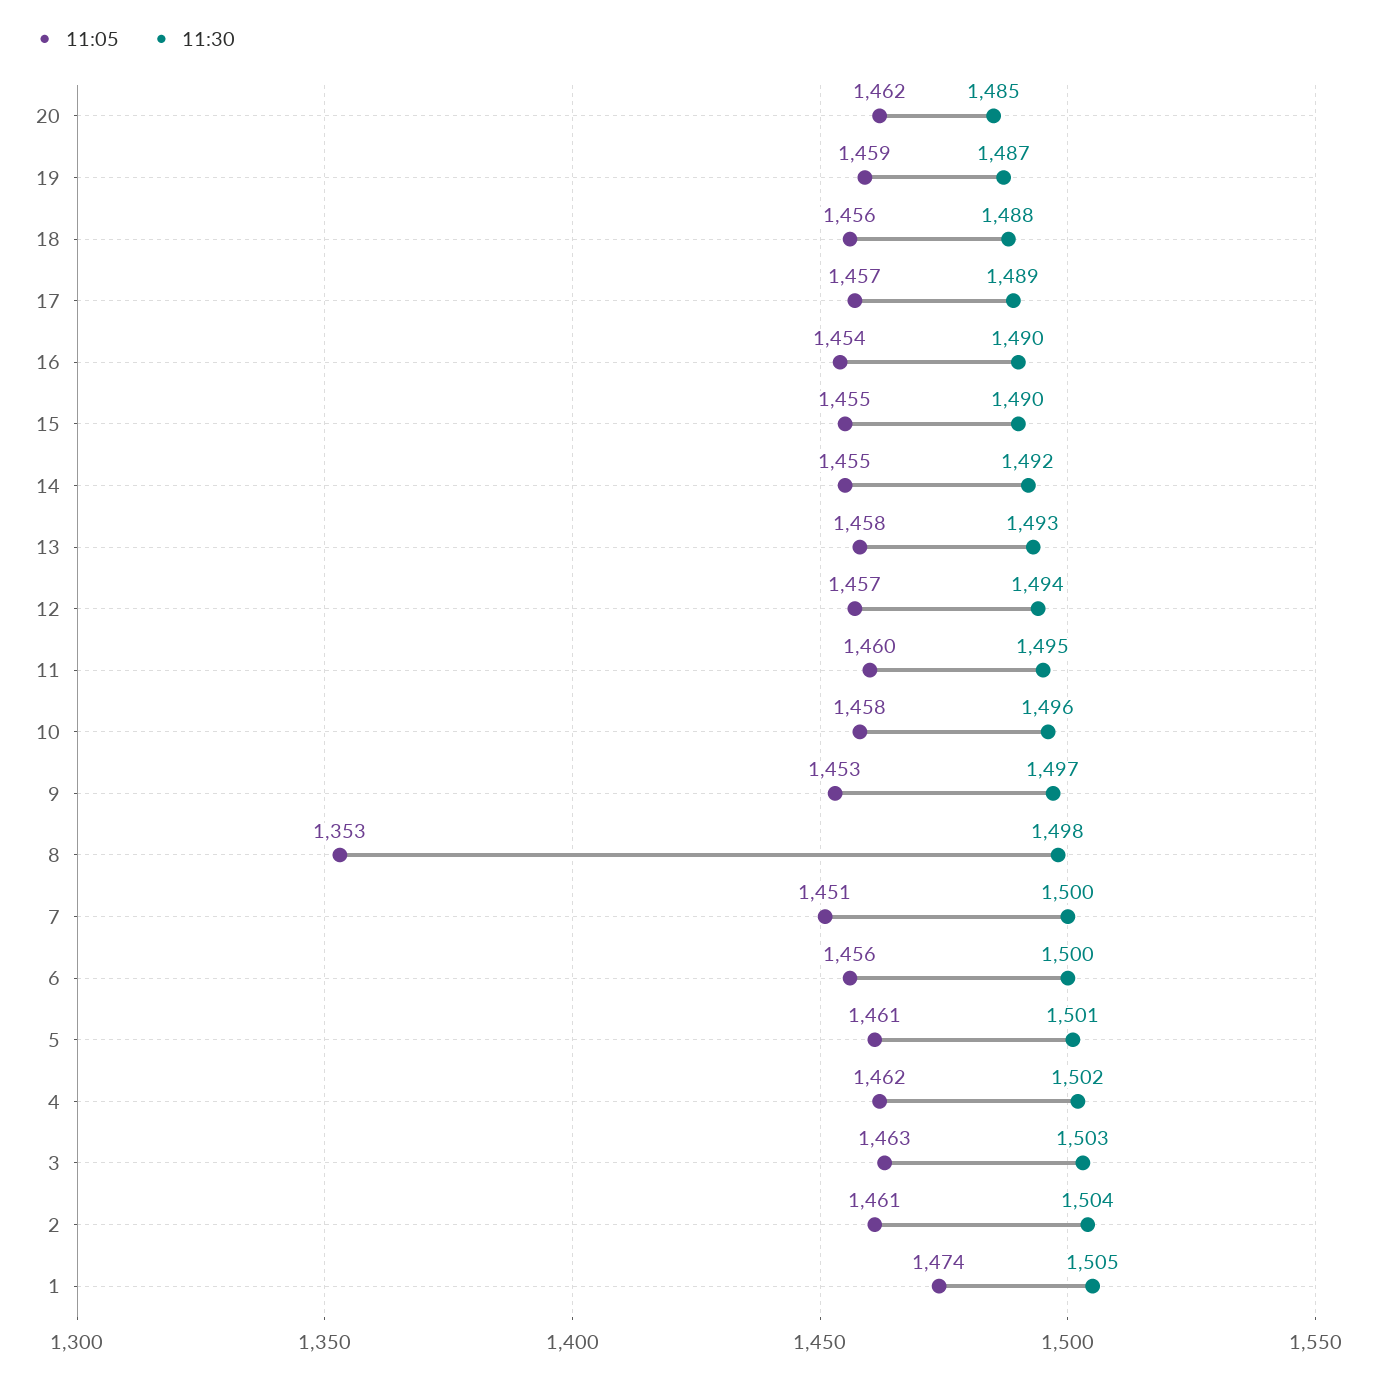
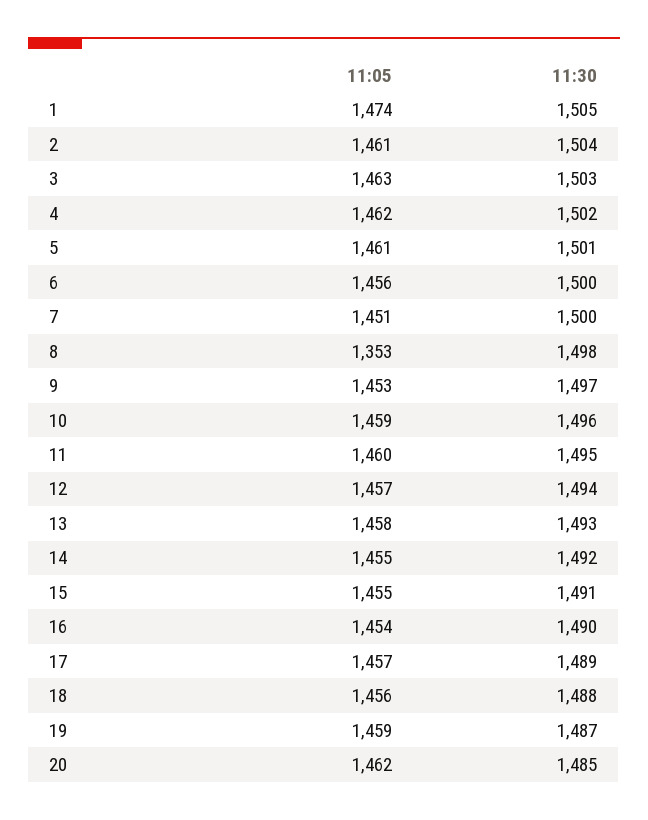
11:30, 15: 1490 -> 1491
11:05, 10: 1458 -> 1459

